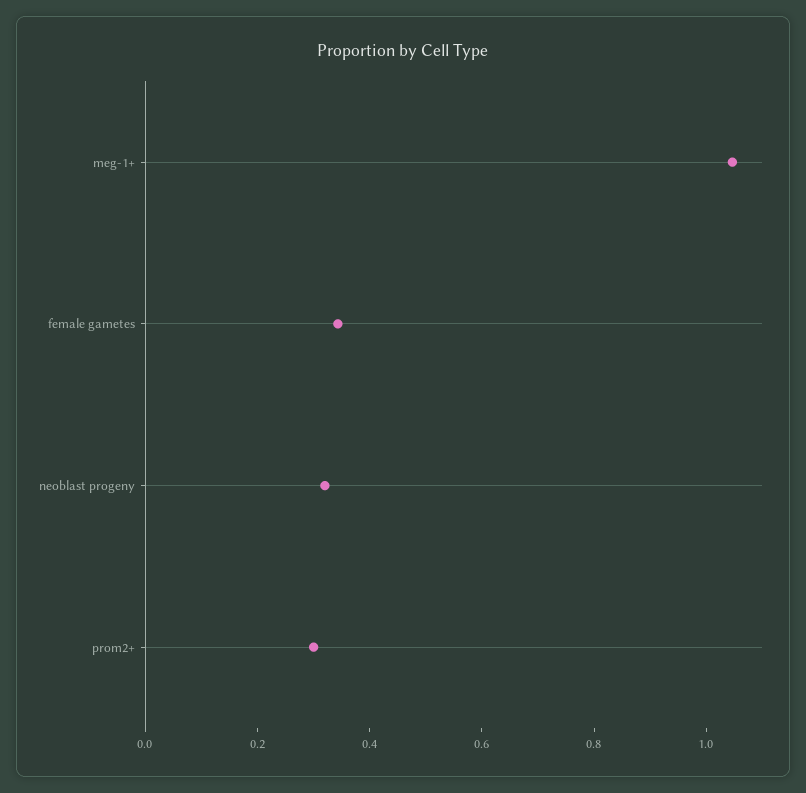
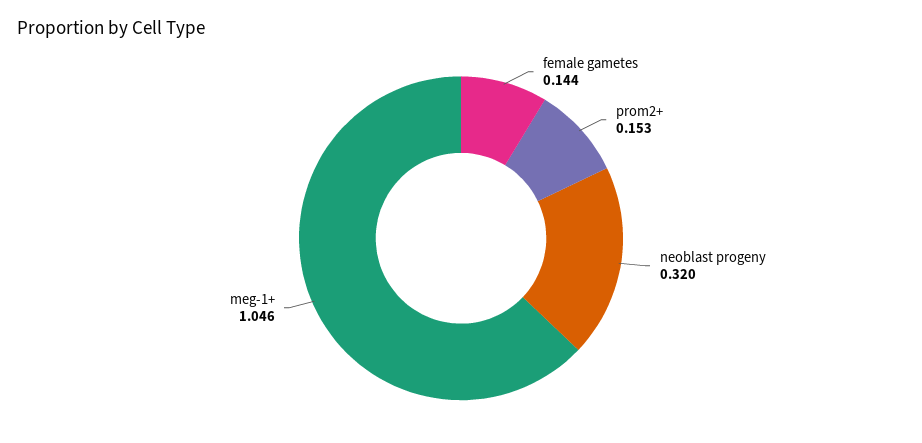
female gametes: 0.35 -> 0.144
prom2+: 0.3 -> 0.153

